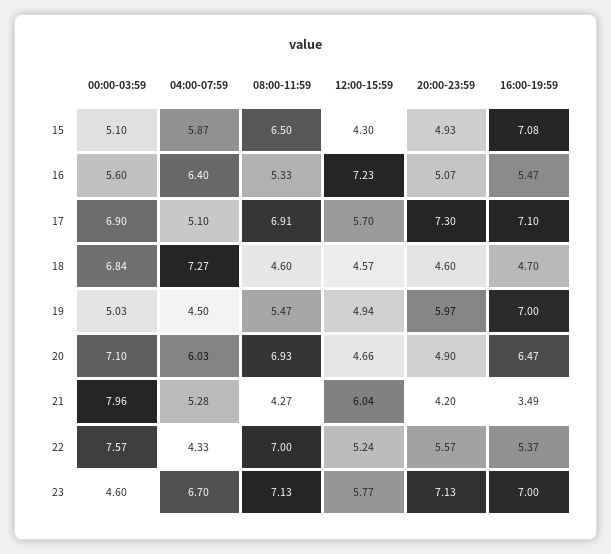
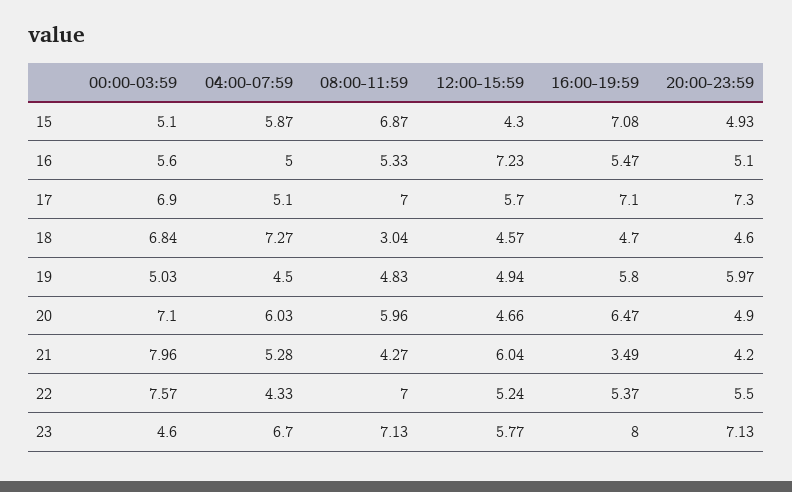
08:00-11:59, 15: 6.5 -> 6.87
04:00-07:59, 16: 6.4 -> 5
20:00-23:59, 16: 5.07 -> 5.1
08:00-11:59, 17: 6.91 -> 7
08:00-11:59, 18: 4.6 -> 3.04
08:00-11:59, 19: 5.47 -> 4.83
16:00-19:59, 19: 7 -> 5.8
08:00-11:59, 20: 6.93 -> 5.96
20:00-23:59, 22: 5.57 -> 5.5
16:00-19:59, 23: 7 -> 8

